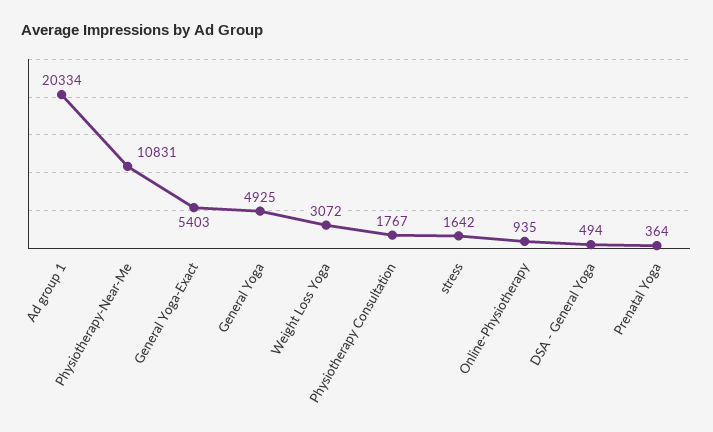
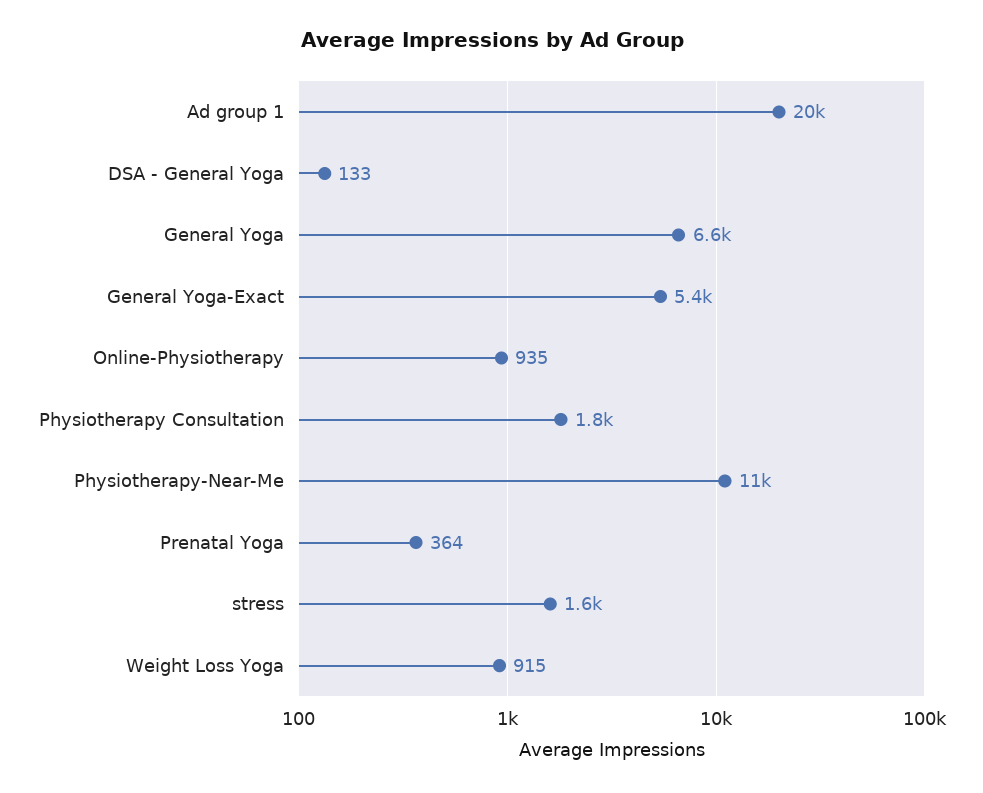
General Yoga: 4925 -> 6600
Weight Loss Yoga: 3072 -> 915
DSA - General Yoga: 494 -> 133

